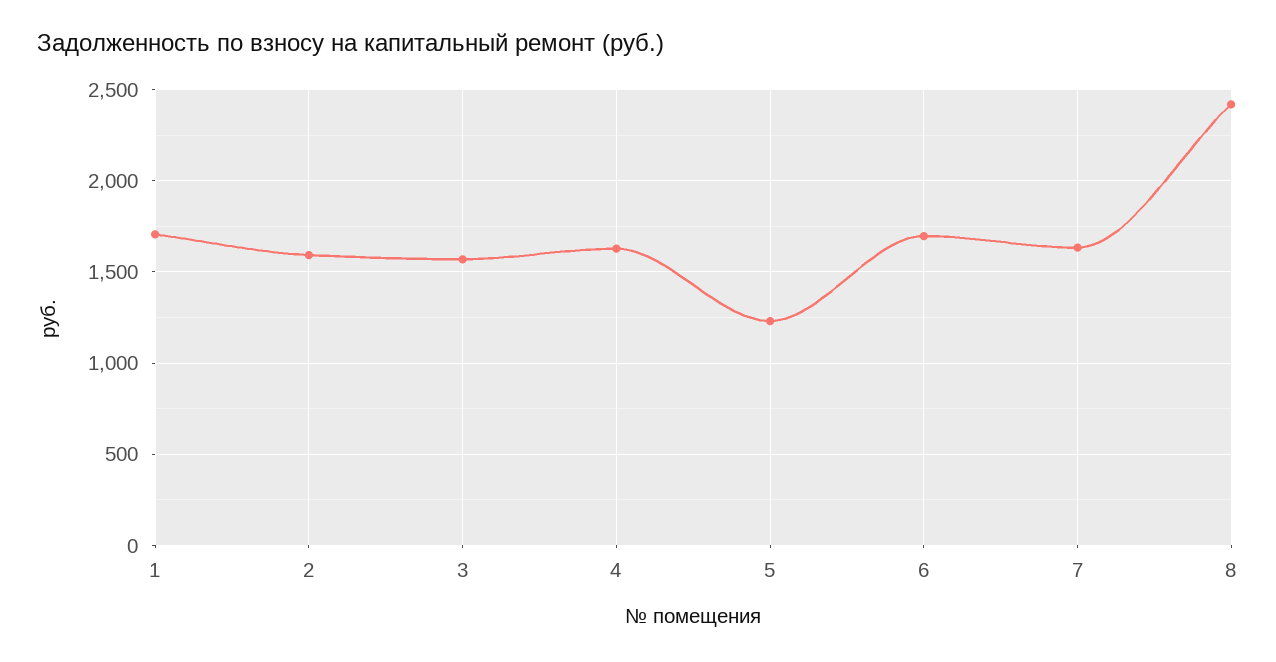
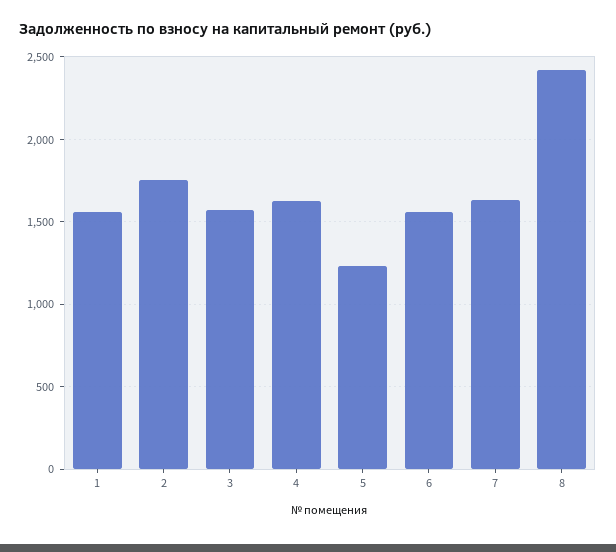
1: 1700 -> 1550
2: 1600 -> 1750
6: 1700 -> 1550

